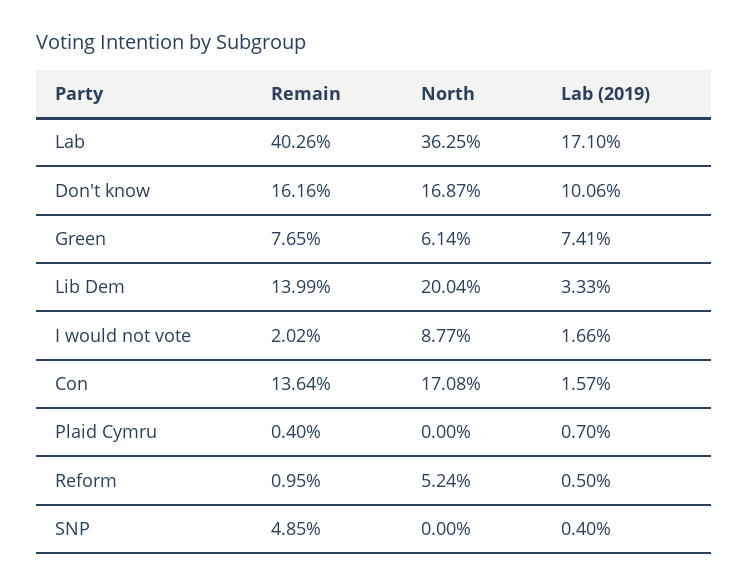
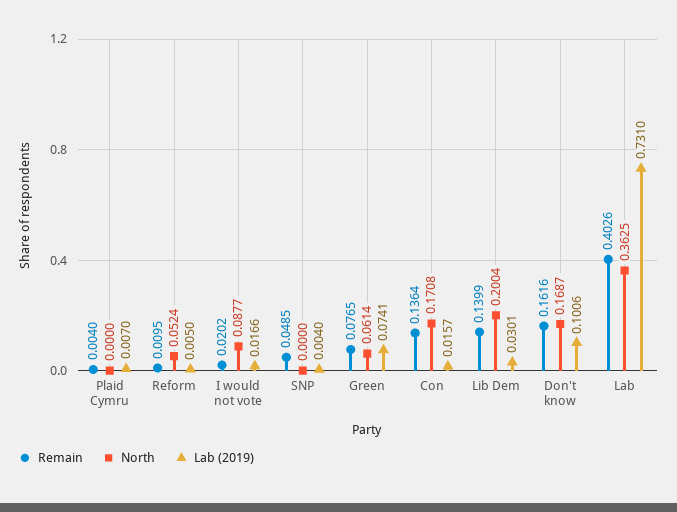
Lab (2019), Lab: 0.171 -> 0.731
Lab (2019), Lib Dem: 0.0333 -> 0.0301

